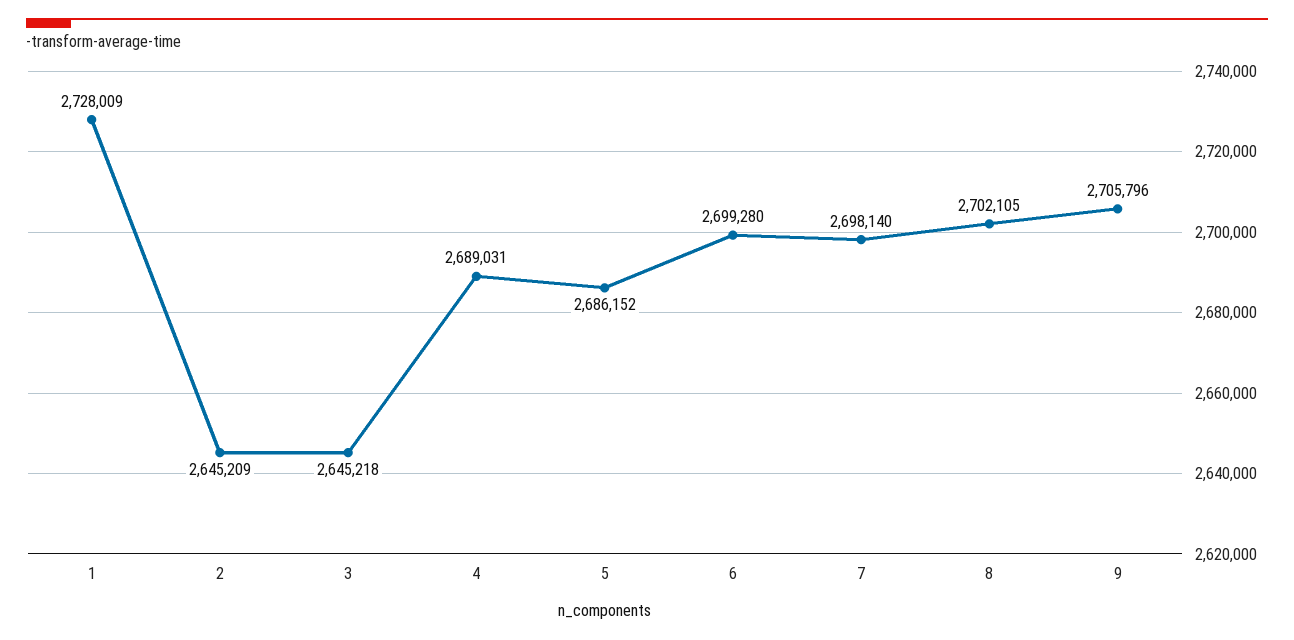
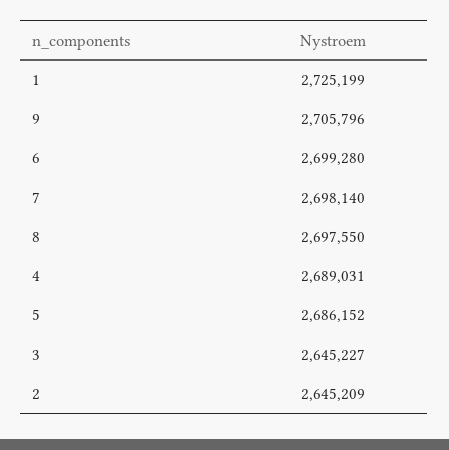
1: 2728009 -> 2725199
3: 2645218 -> 2645227
8: 2702105 -> 2697550

